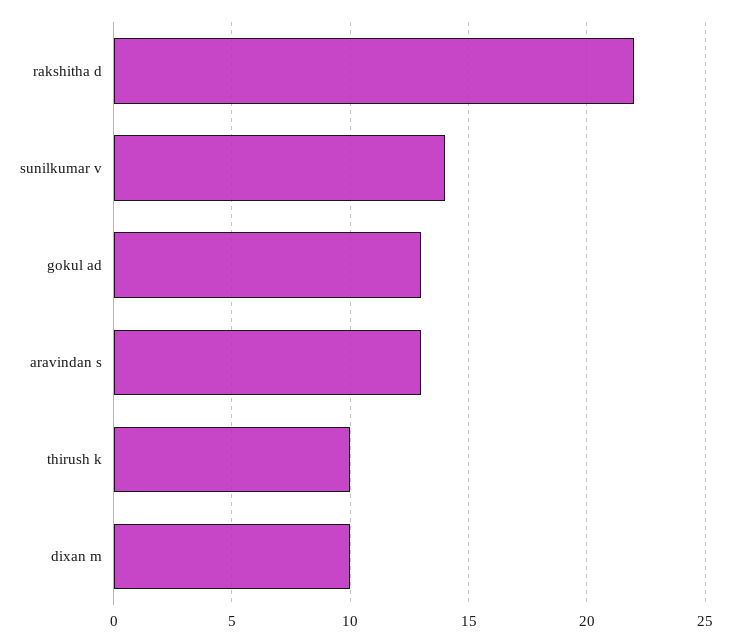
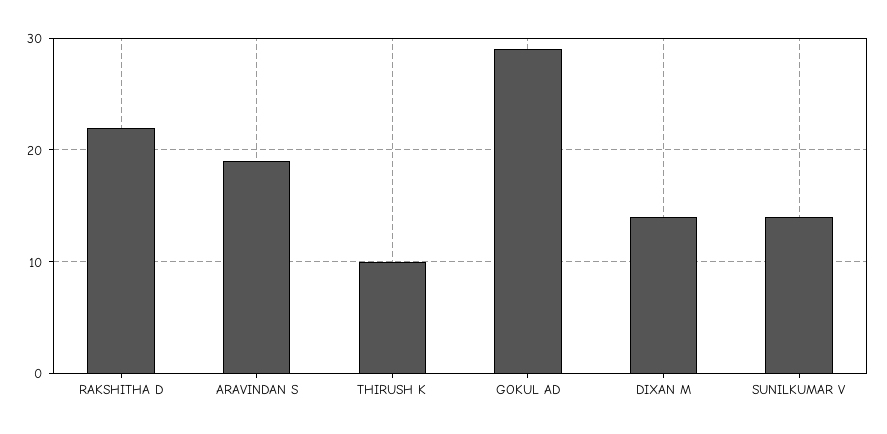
gokul ad: 13 -> 29
aravindan s: 13 -> 19
dixan m: 10 -> 14

